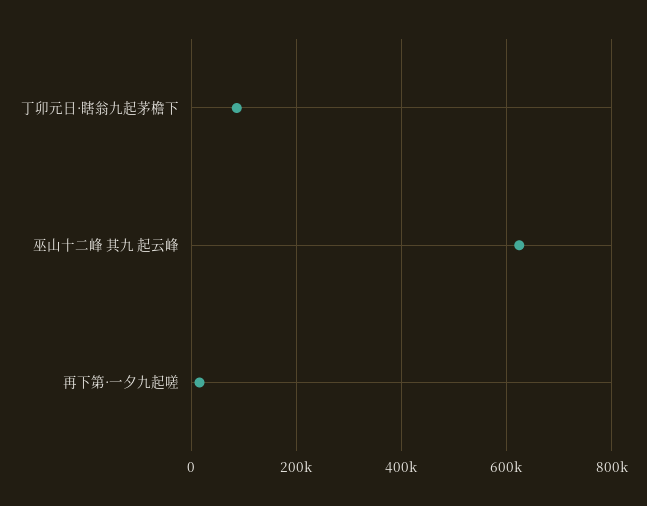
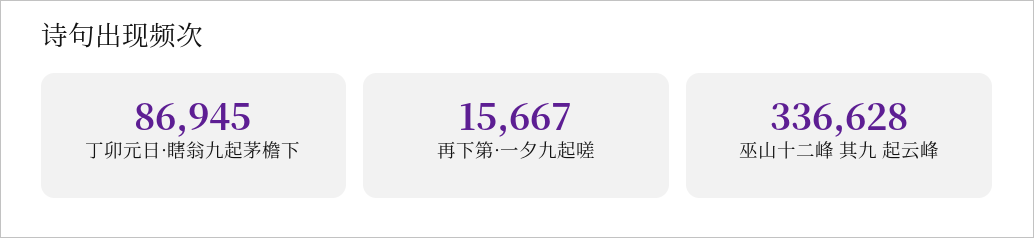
巫山十二峰 其九 起云峰: 620000 -> 336628

